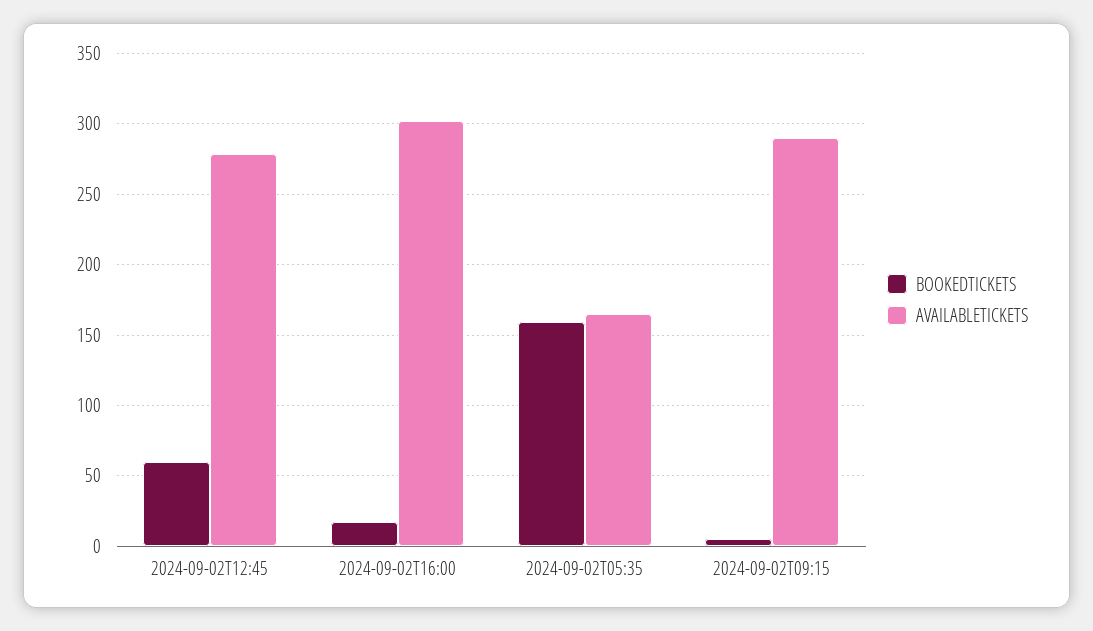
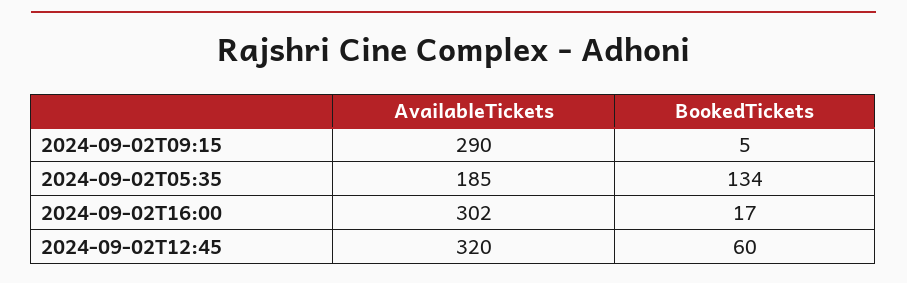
AVAILABLETICKETS, 2024-09-02T12:45: 280 -> 320
BOOKEDTICKETS, 2024-09-02T05:35: 160 -> 134
AVAILABLETICKETS, 2024-09-02T05:35: 165 -> 185

